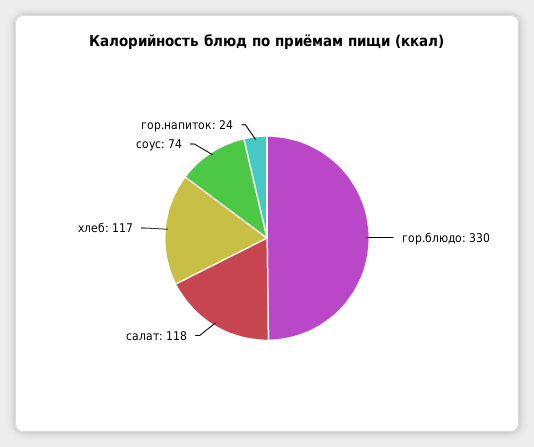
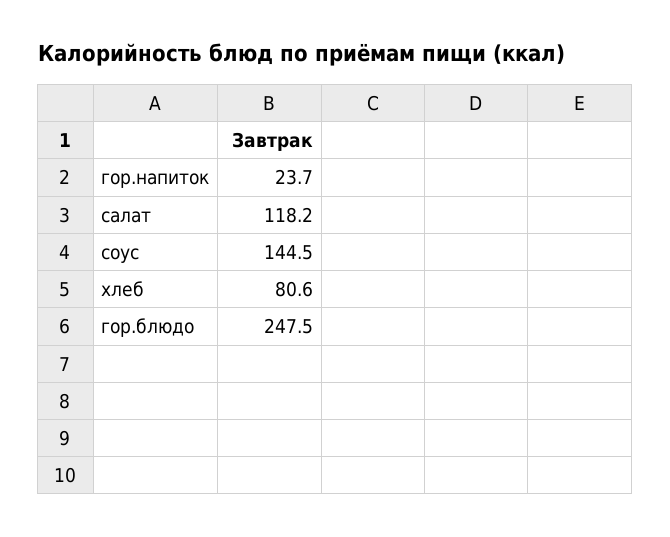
гор.блюдо: 330 -> 247.5
хлеб: 117 -> 80.6
соус: 74 -> 144.5

